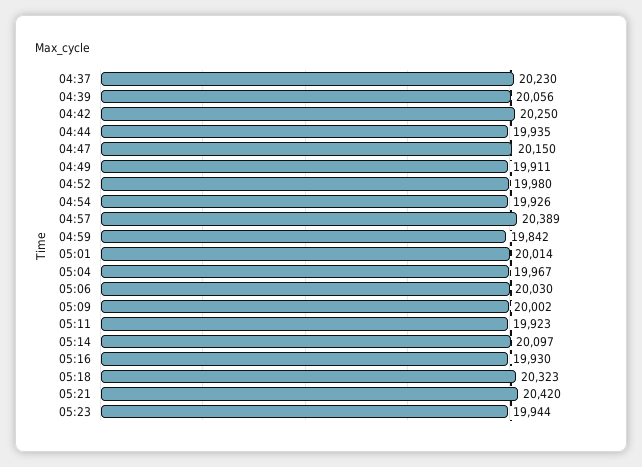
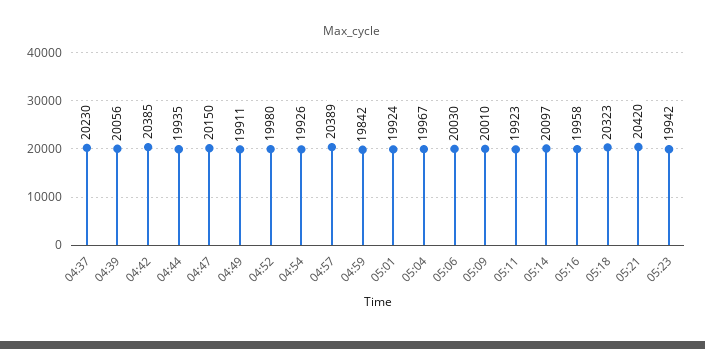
04:42: 20250 -> 20385
05:01: 20014 -> 19924
05:09: 20002 -> 20010
05:16: 19930 -> 19958
05:23: 19944 -> 19942

